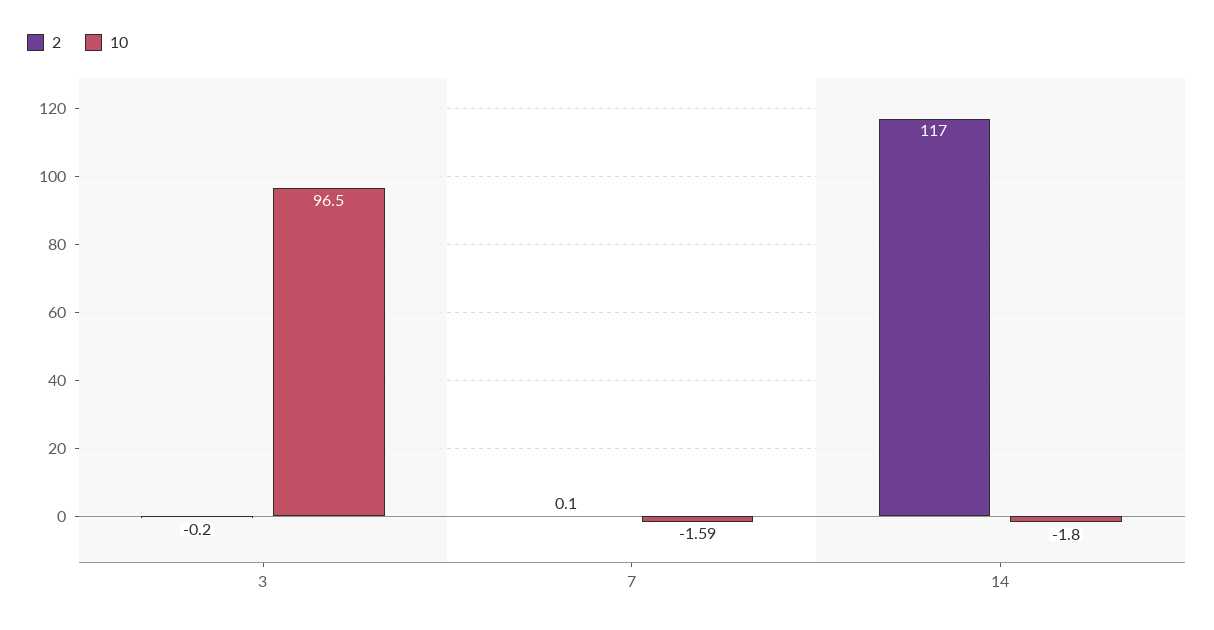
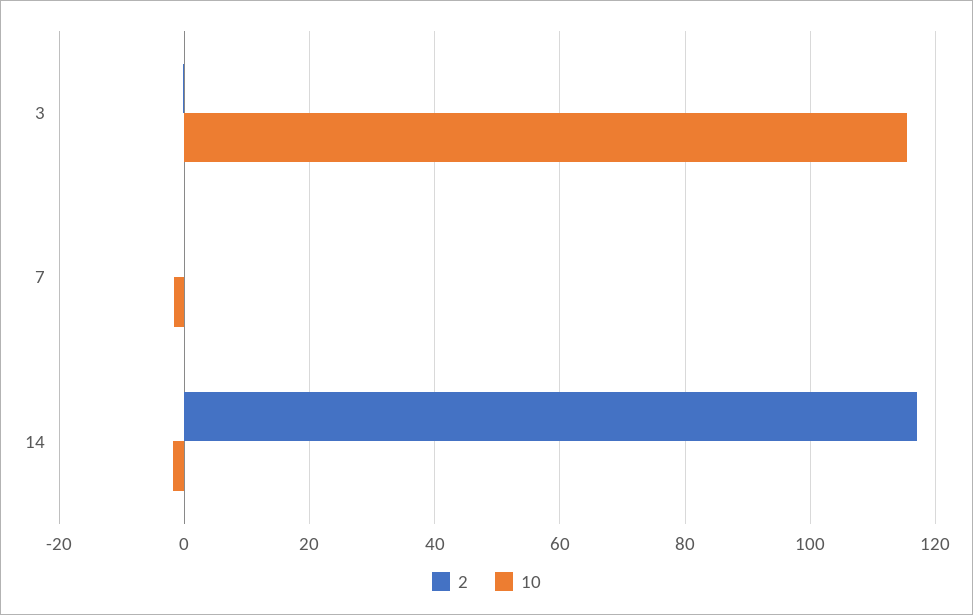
10, 3: 96.5 -> 116

